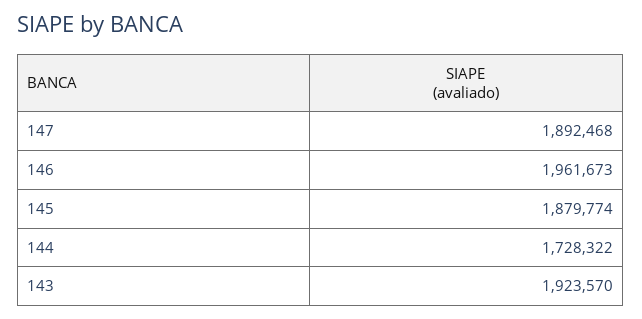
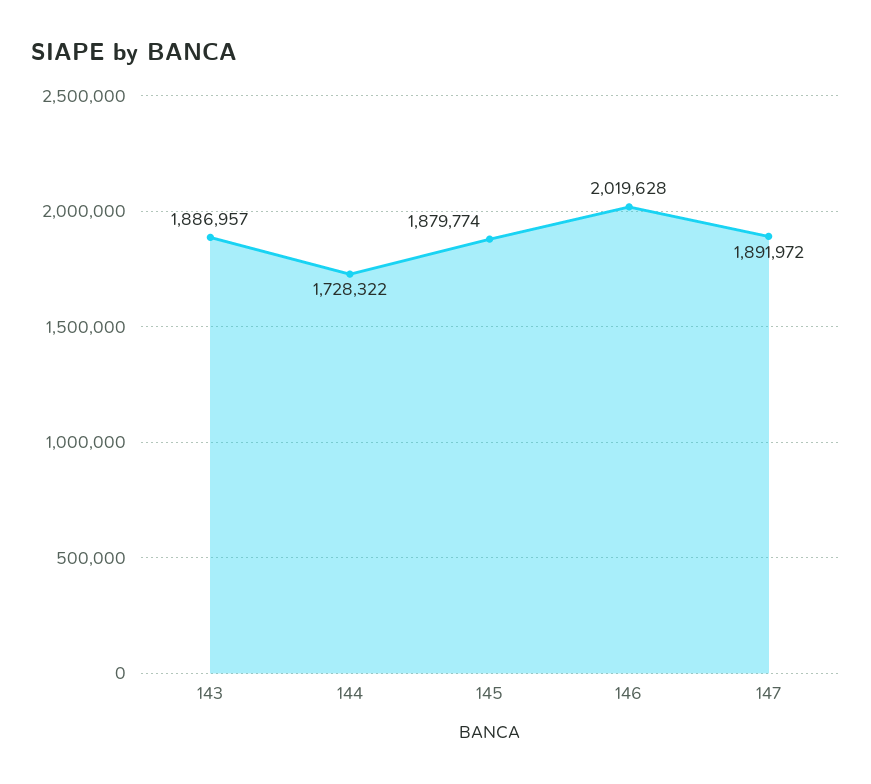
147: 1892468 -> 1891972
146: 1961673 -> 2019628
143: 1923570 -> 1886957

